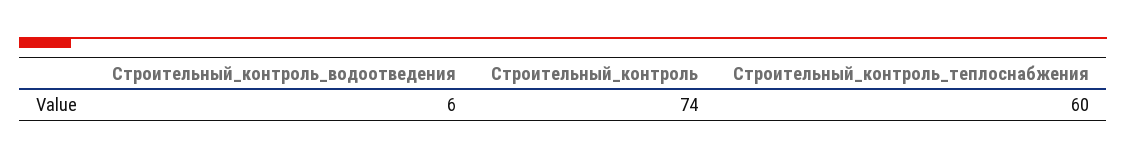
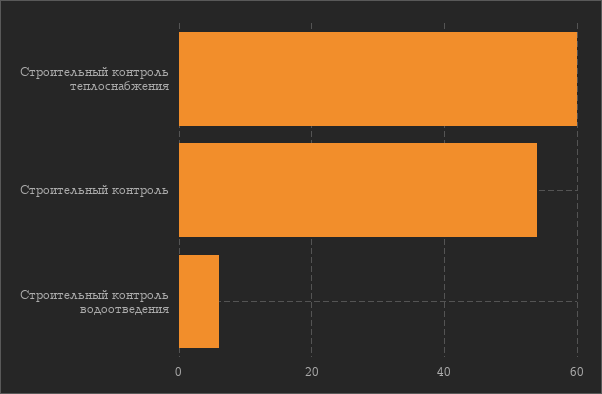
Строительный_контроль: 74 -> 55

